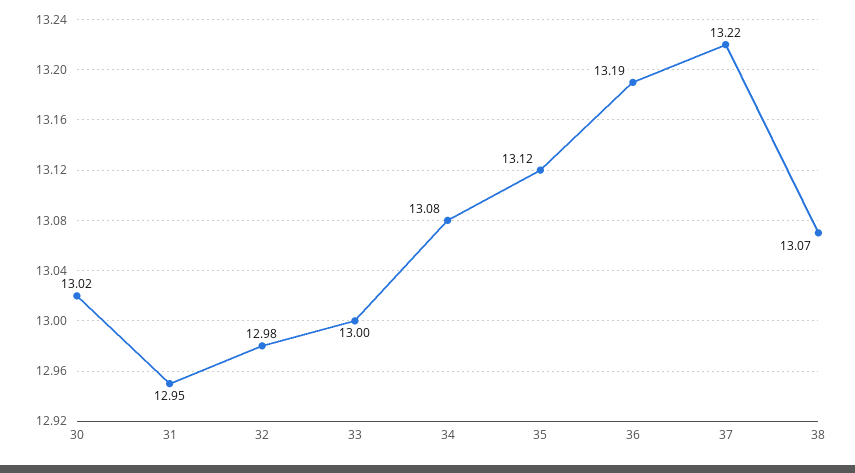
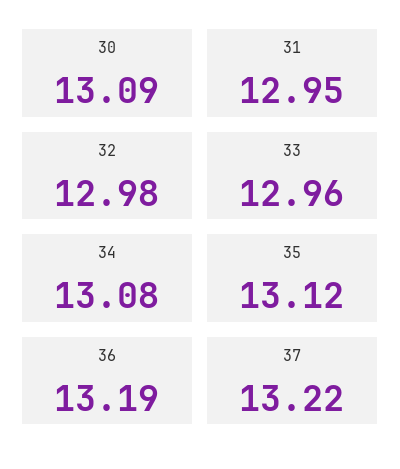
30: 13.02 -> 13.09
33: 13 -> 12.96
38: 13.07 -> none

